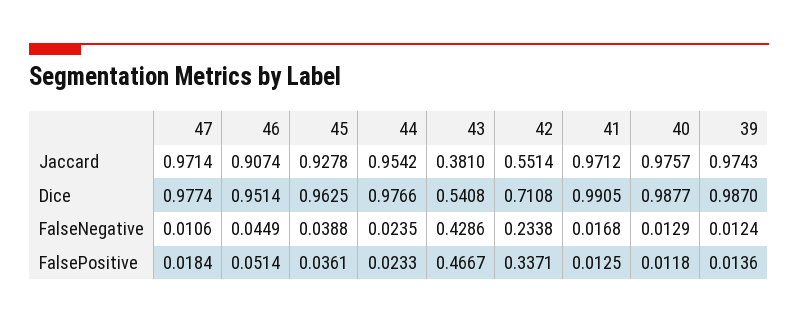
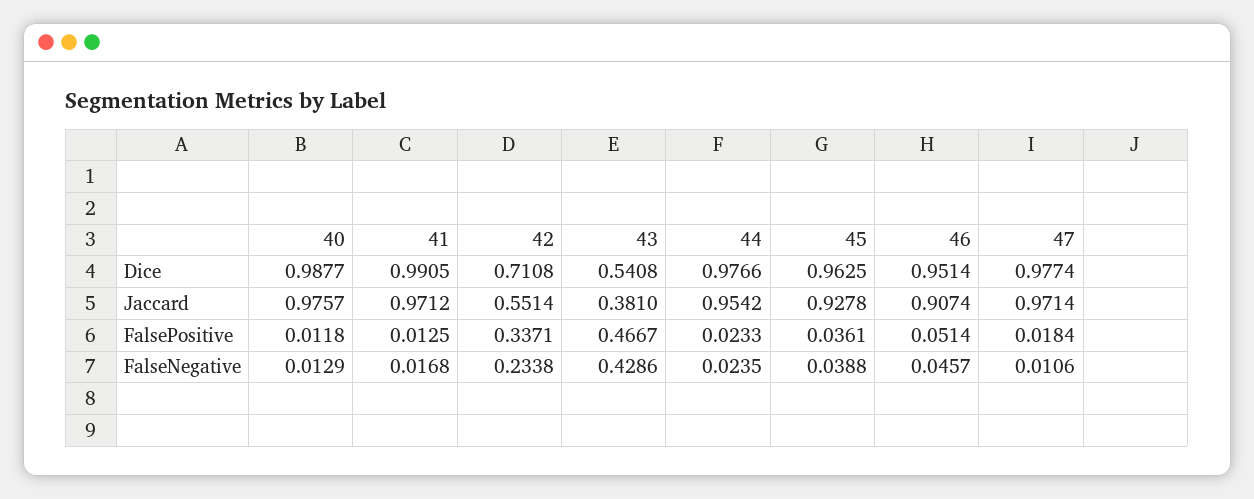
39, Jaccard: 0.9743 -> none
39, Dice: 0.987 -> none
46, FalseNegative: 0.0449 -> 0.0457
39, FalseNegative: 0.0124 -> none
39, FalsePositive: 0.0136 -> none

